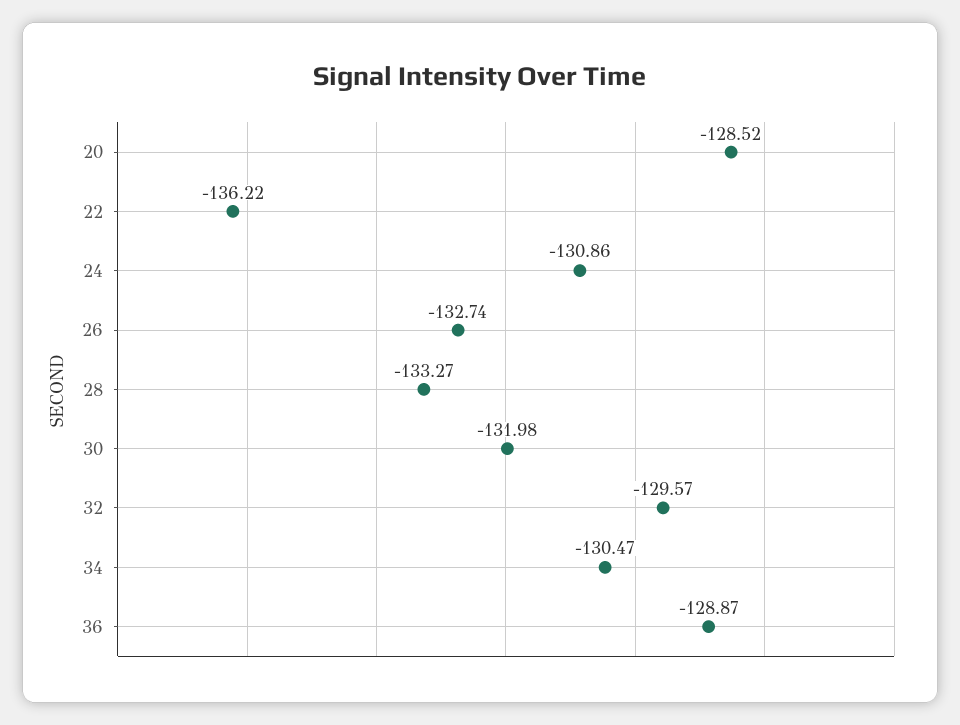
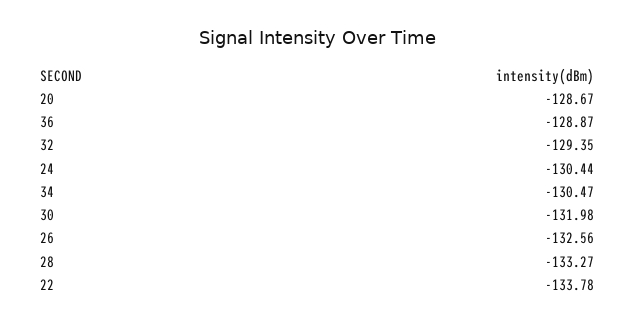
20: -128.52 -> -128.67
22: -136.22 -> -133.78
24: -130.86 -> -130.44
26: -132.74 -> -132.56
32: -129.57 -> -129.35

